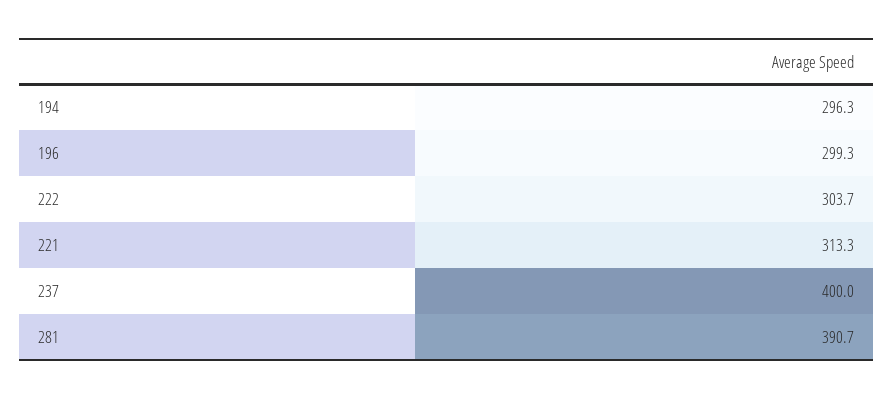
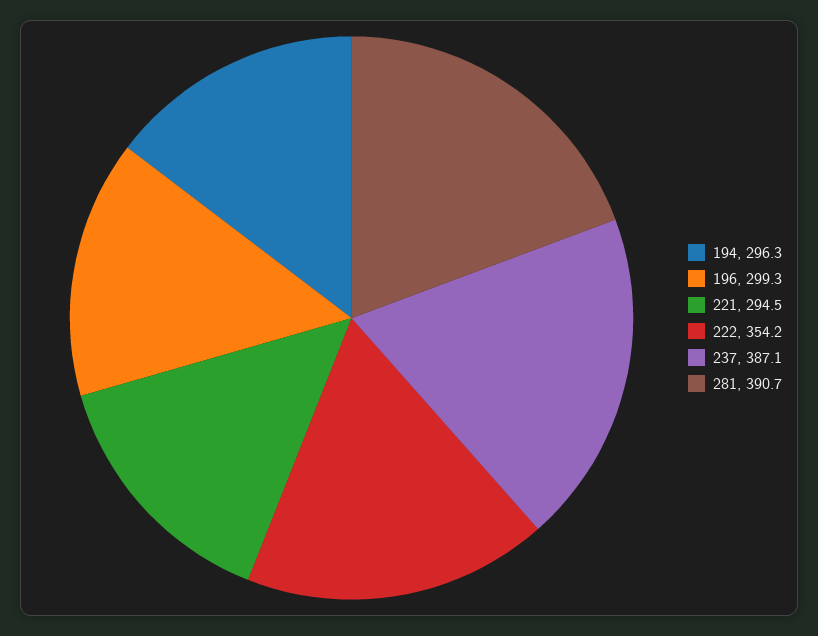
222: 303.7 -> 354.2
221: 313.3 -> 294.5
237: 400 -> 387.1

